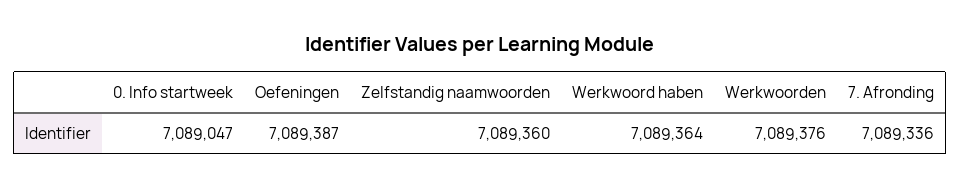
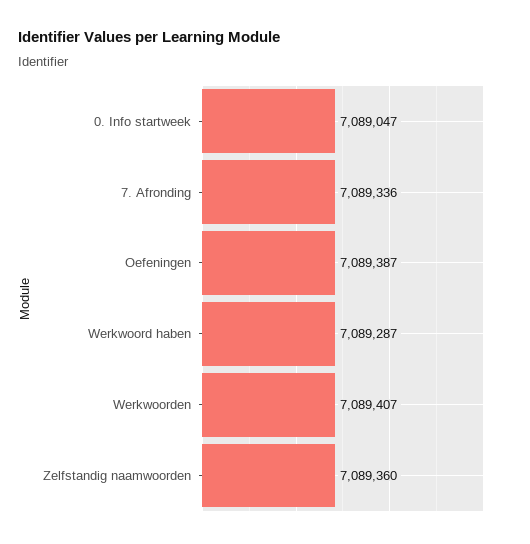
Werkwoord haben: 7089364 -> 7089287
Werkwoorden: 7089376 -> 7089407

